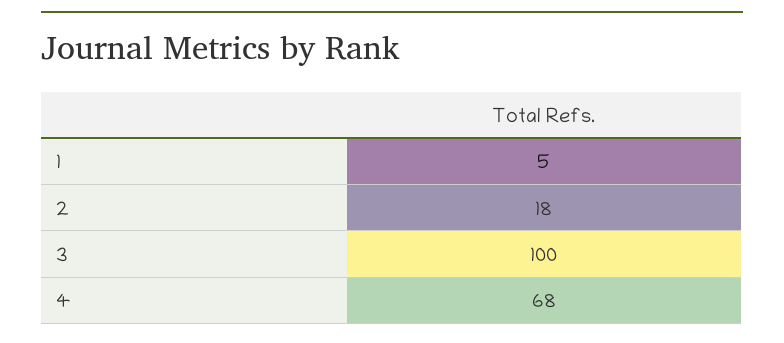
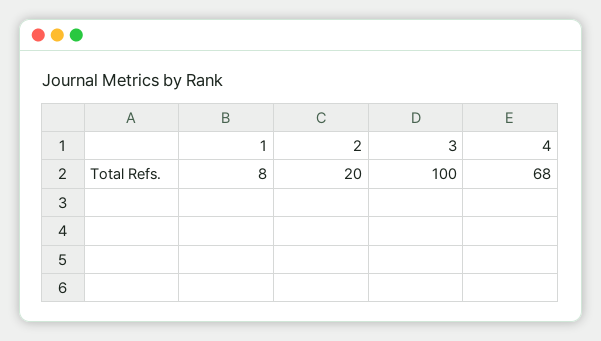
1: 5 -> 8
2: 18 -> 20

